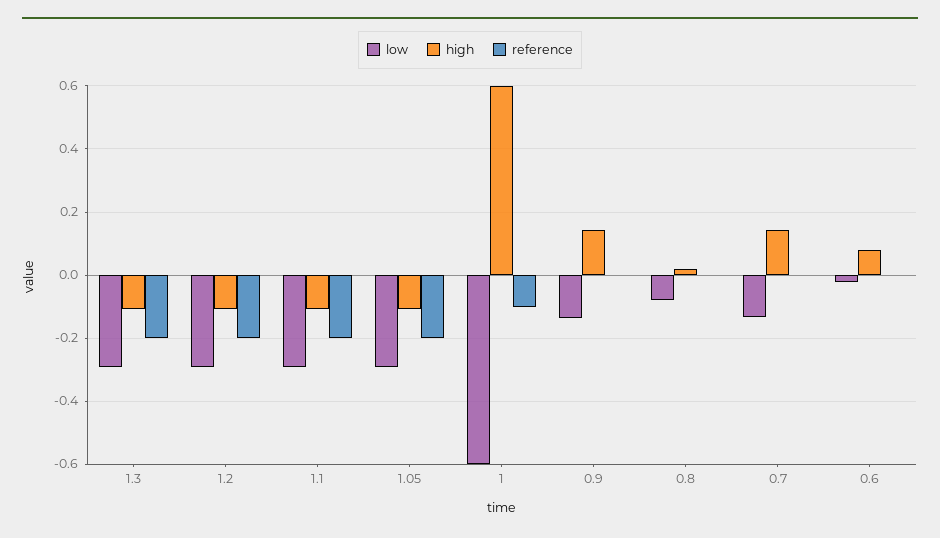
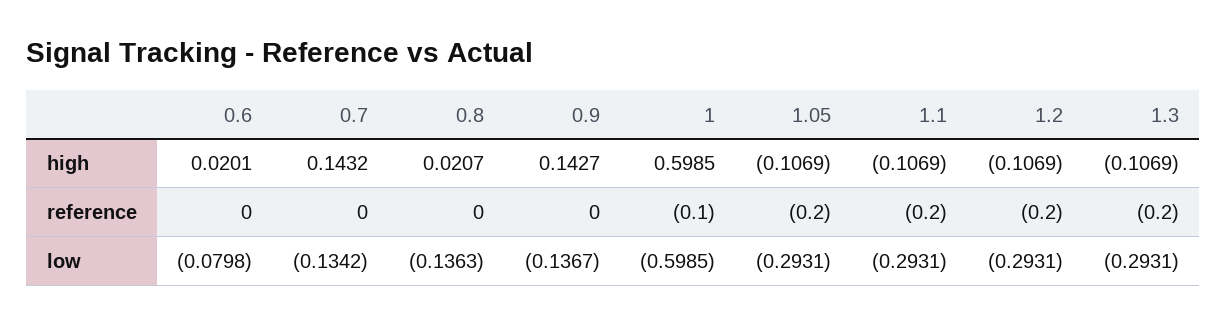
low, 0.8: -0.08 -> -0.1363
low, 0.6: -0.02 -> -0.0798
high, 0.6: 0.08 -> 0.0201

